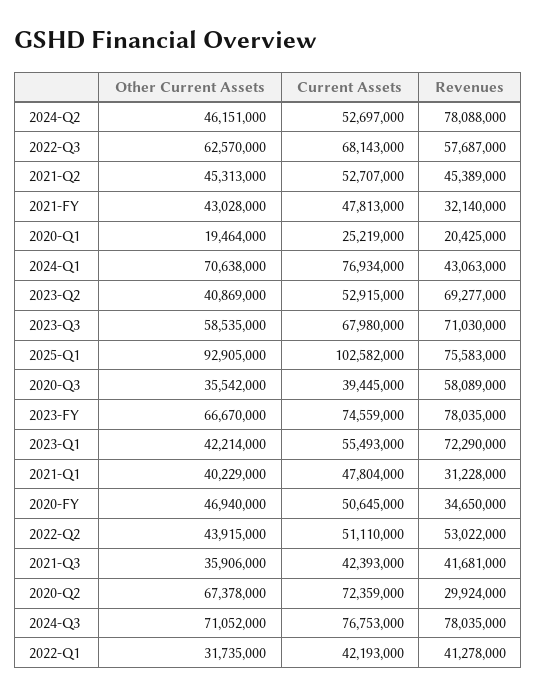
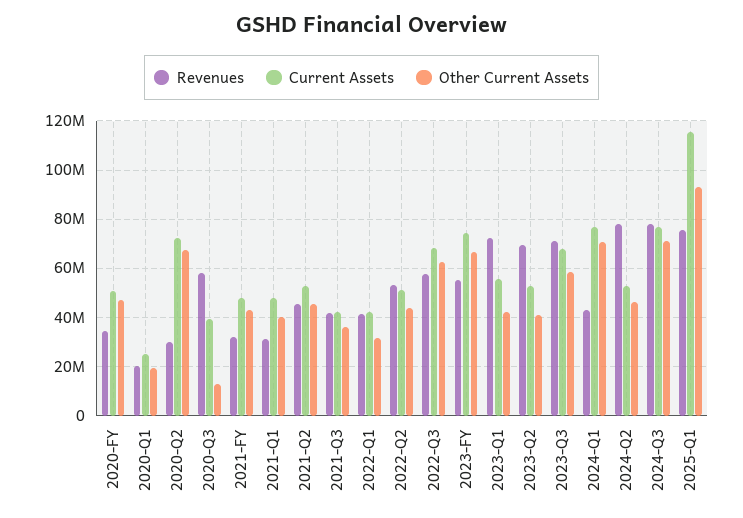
Current Assets, 2025-Q1: 102582000 -> 115000000
Other Current Assets, 2020-Q3: 35542000 -> 12500000
Revenues, 2023-FY: 78035000 -> 55000000

